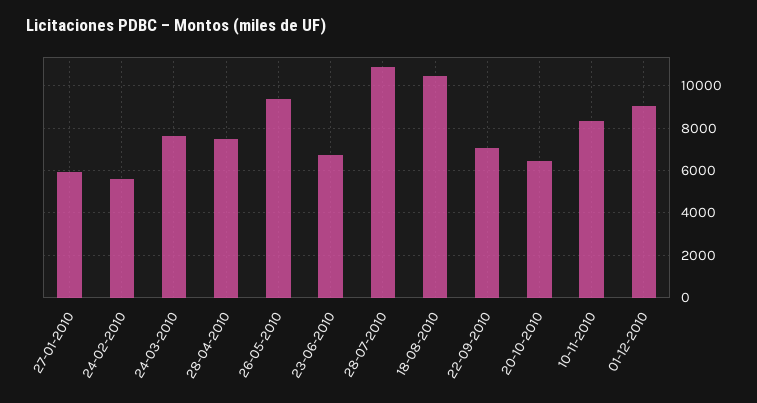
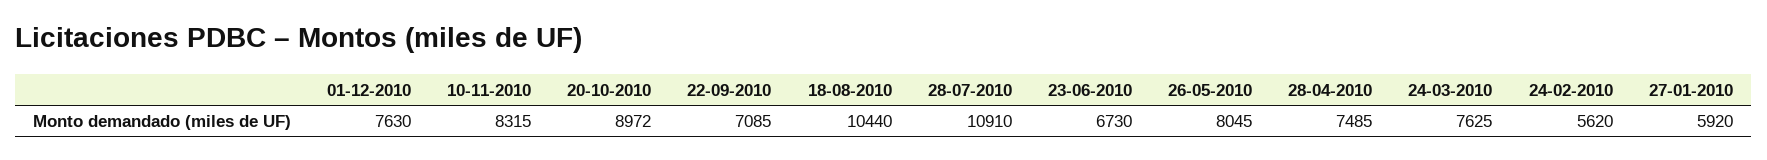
26-05-2010: 9500 -> 8045
20-10-2010: 6500 -> 8972
01-12-2010: 9000 -> 7630

